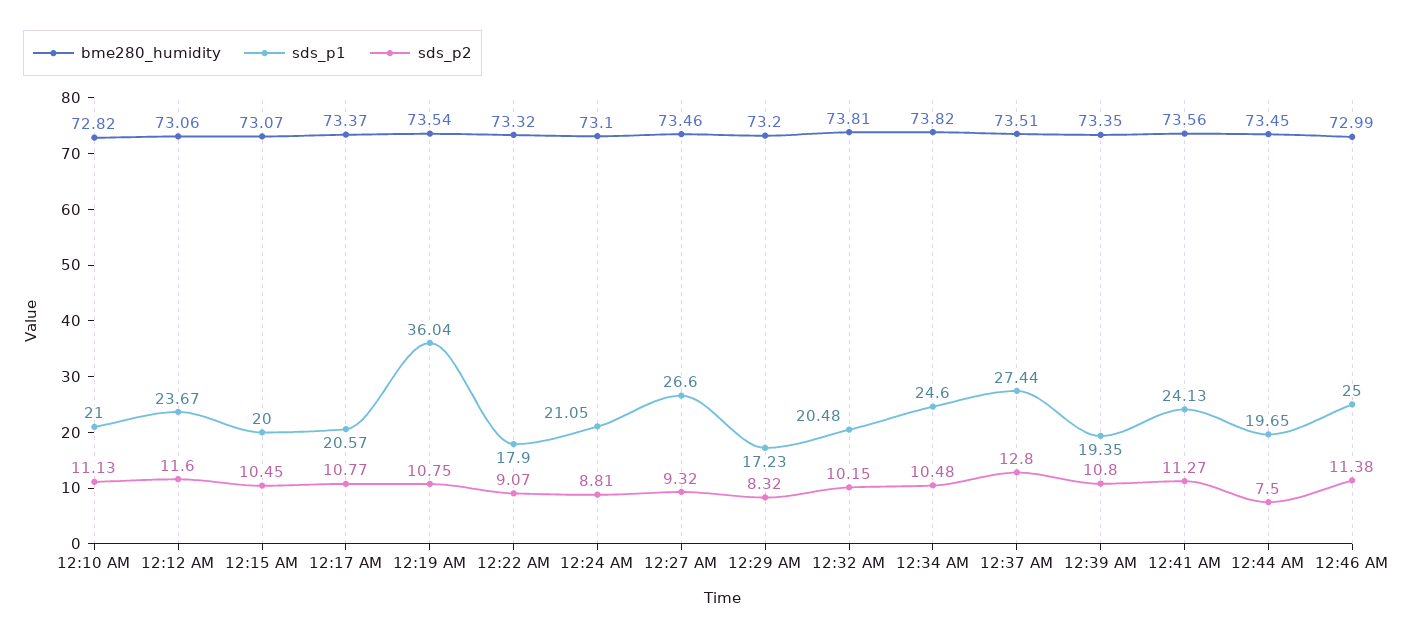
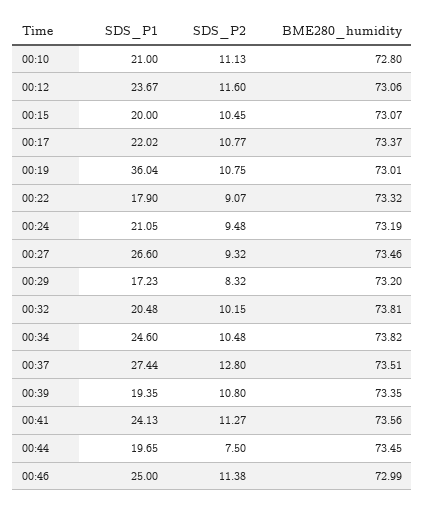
bme280_humidity, 12:10 AM: 72.82 -> 72.8
sds_p1, 12:17 AM: 20.57 -> 22.02
bme280_humidity, 12:19 AM: 73.54 -> 73.01
bme280_humidity, 12:24 AM: 73.1 -> 73.19
sds_p2, 12:24 AM: 8.81 -> 9.48

